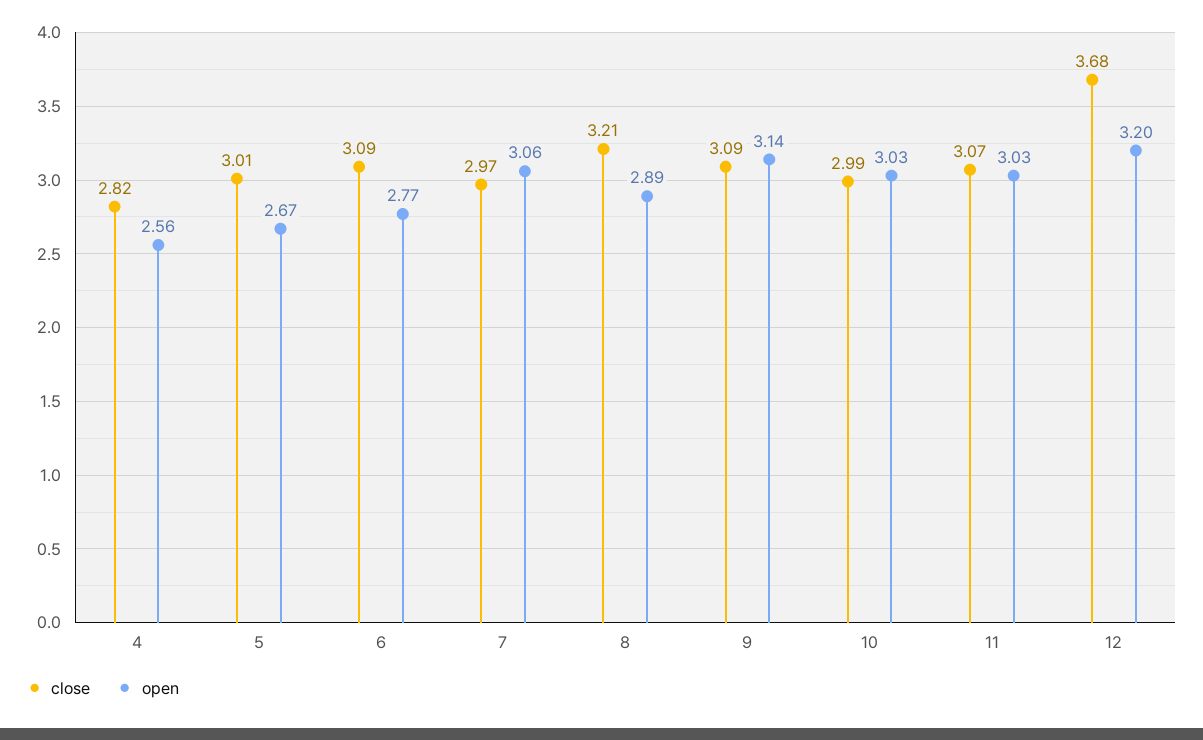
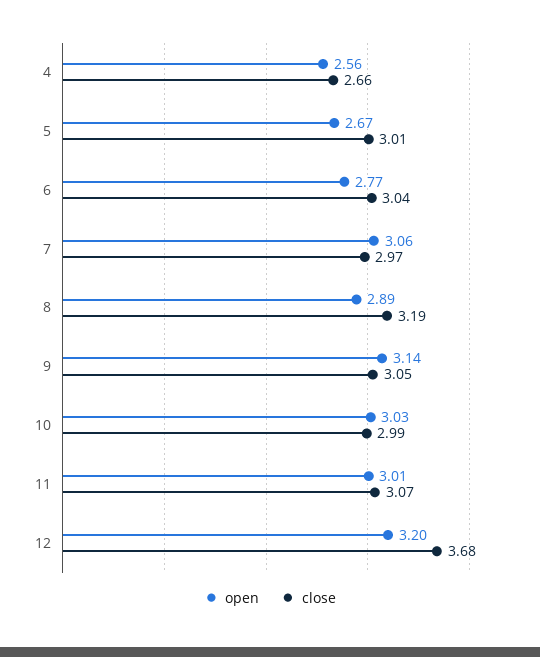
close, 4: 2.82 -> 2.66
close, 6: 3.09 -> 3.04
close, 8: 3.21 -> 3.19
close, 9: 3.09 -> 3.05
open, 11: 3.03 -> 3.01

